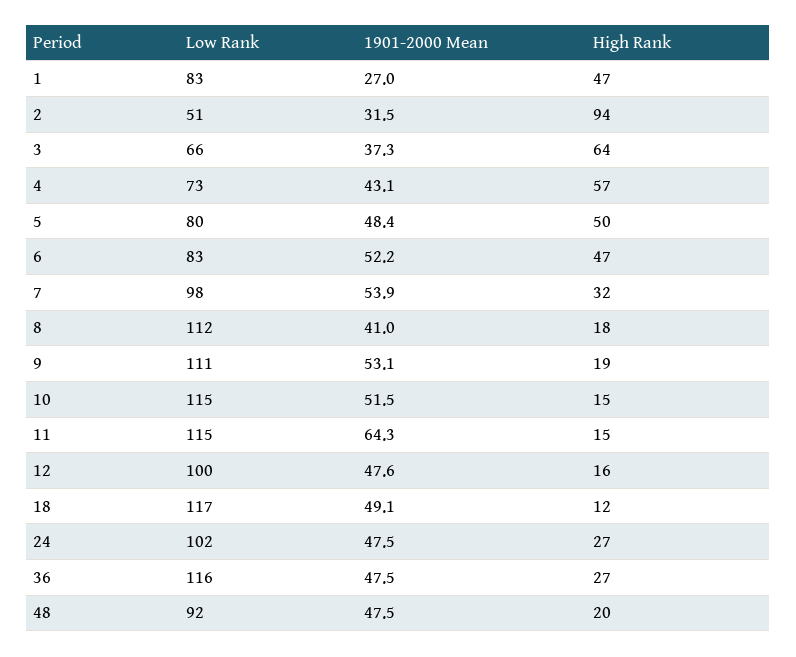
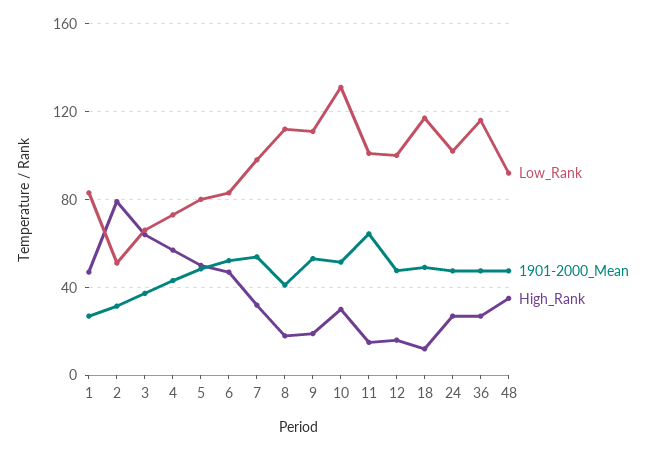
High Rank, 2: 94 -> 80
Low Rank, 10: 115 -> 130
High Rank, 10: 15 -> 30
Low Rank, 11: 115 -> 100
High Rank, 48: 20 -> 35

